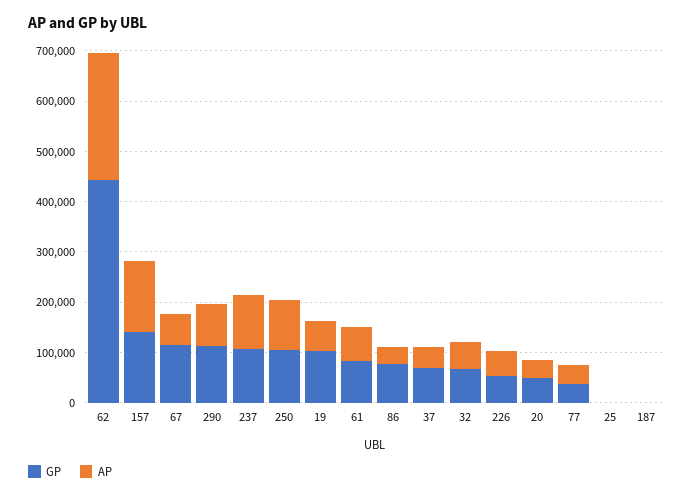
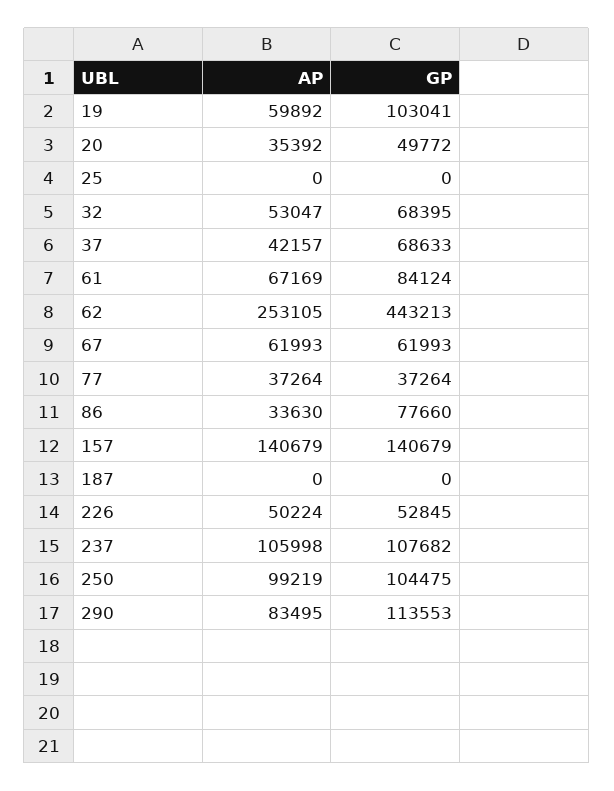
GP, 67: 120000 -> 61993

